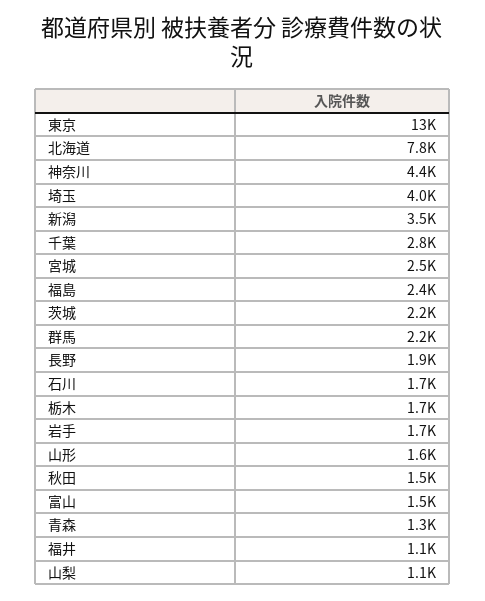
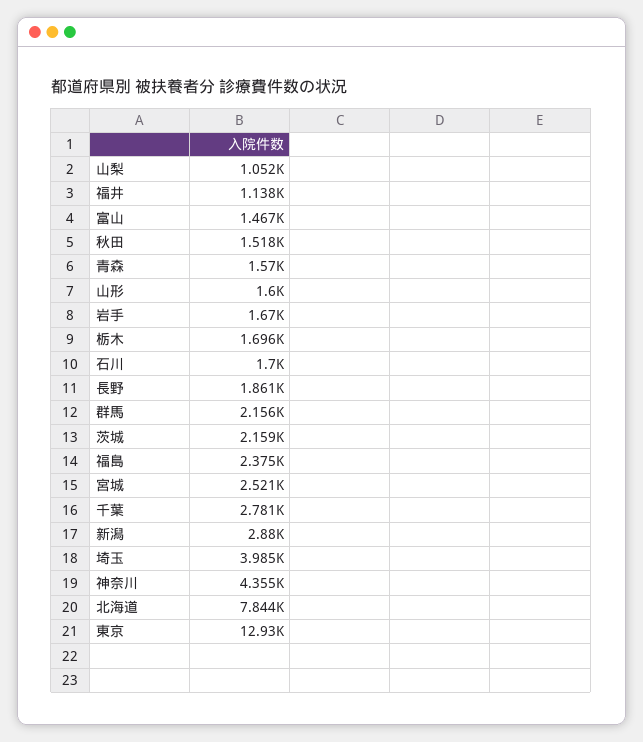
新潟: 3500 -> 2880
青森: 1300 -> 1570

